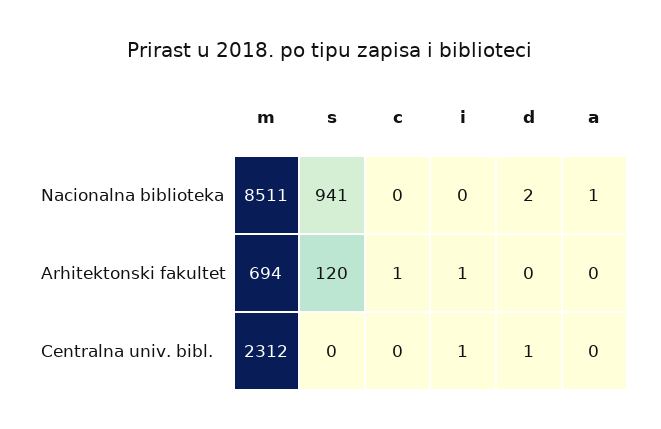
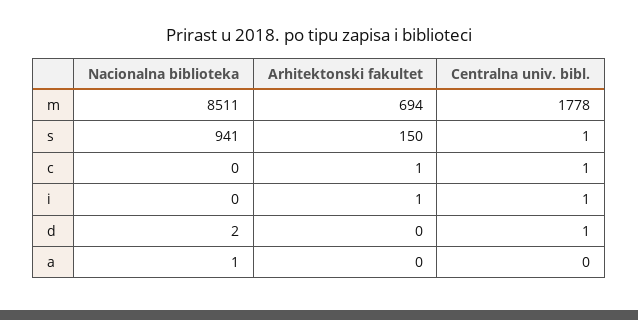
s, Arhitektonski fakultet: 120 -> 150
m, Centralna univ. bibl.: 2312 -> 1778
s, Centralna univ. bibl.: 0 -> 1
c, Centralna univ. bibl.: 0 -> 1

